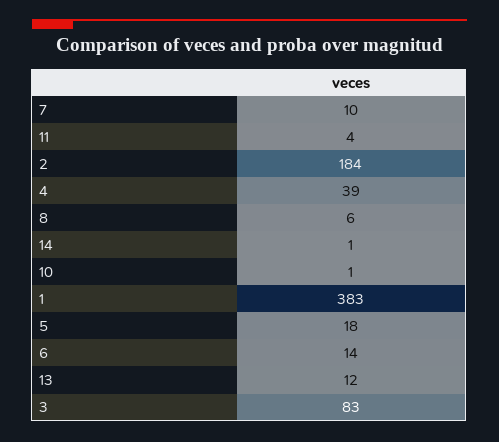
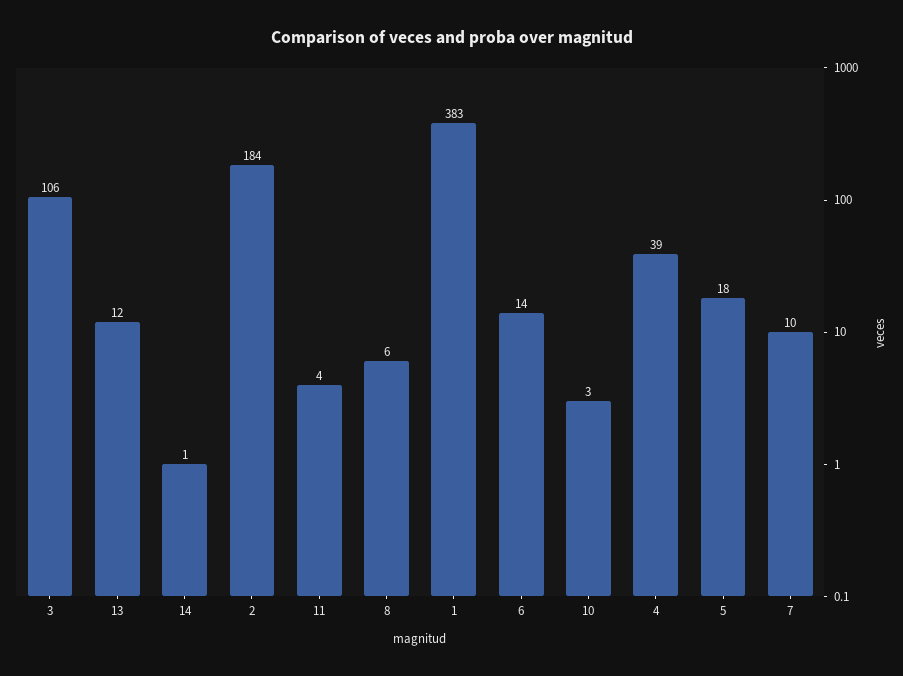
10: 1 -> 3
3: 83 -> 106

